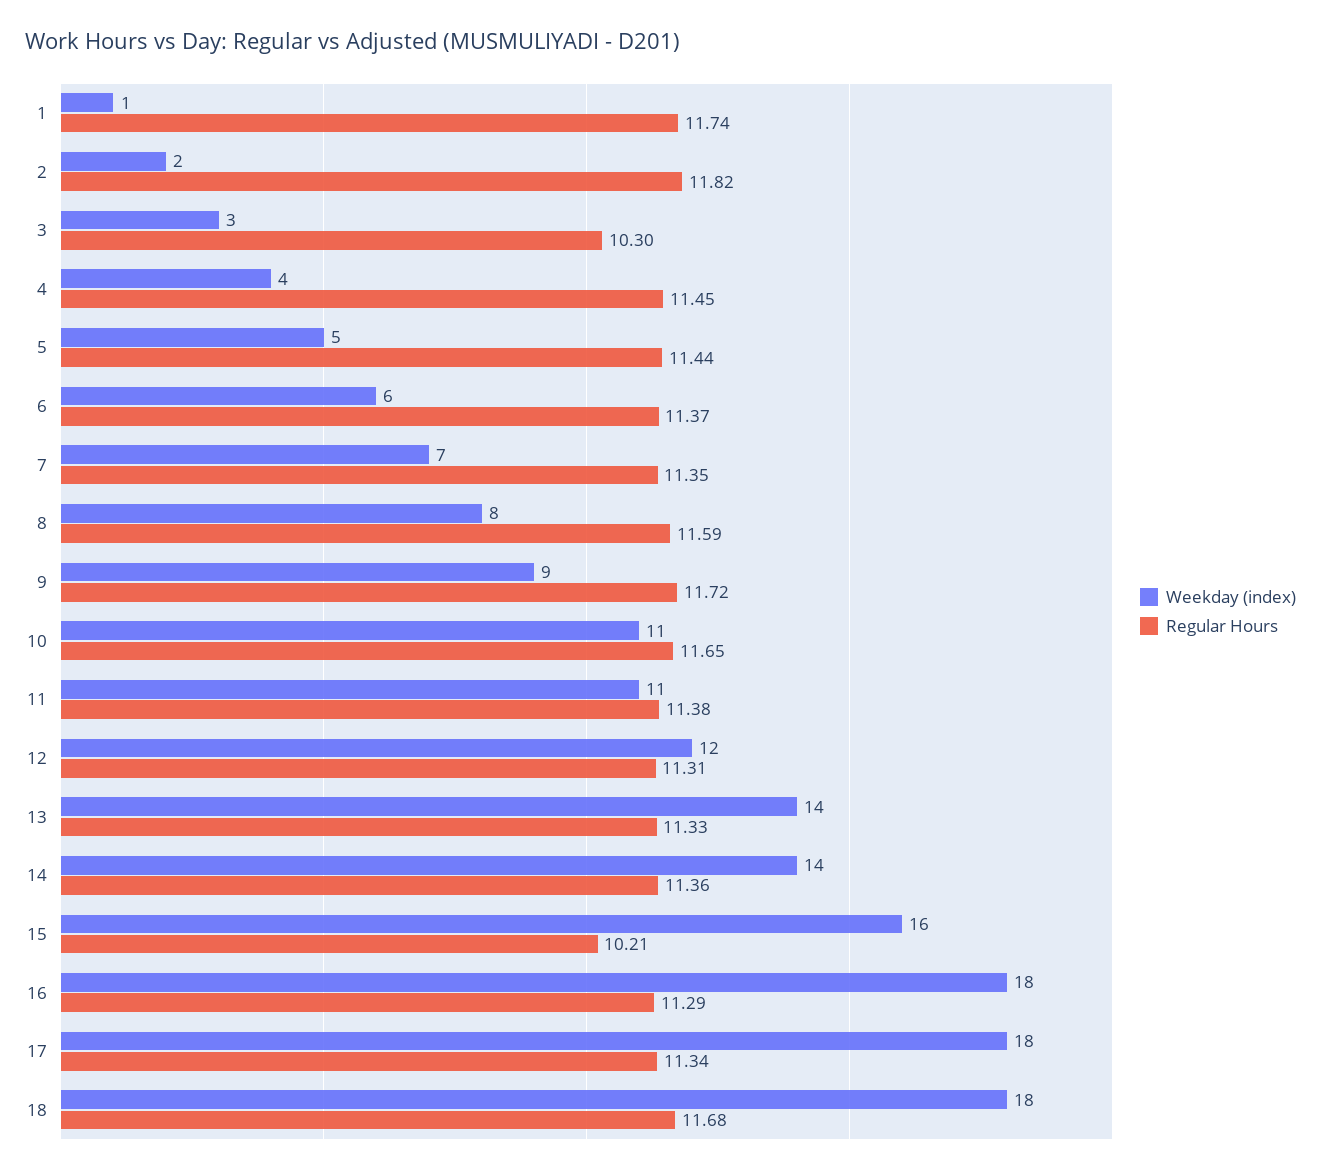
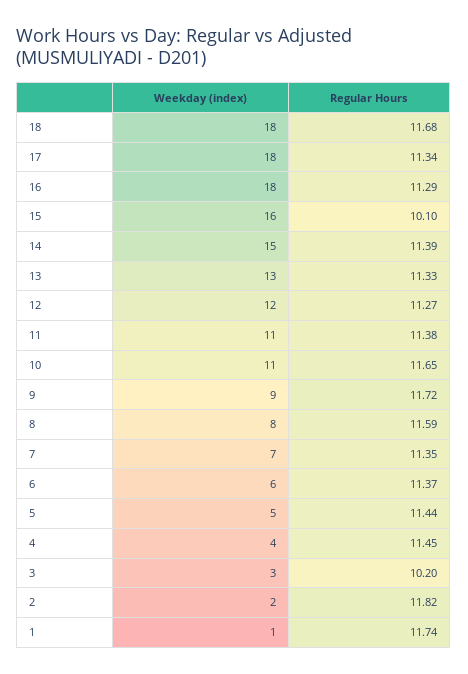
Regular Hours, 3: 10.3 -> 10.2
Regular Hours, 12: 11.31 -> 11.27
Weekday (index), 13: 14 -> 13
Weekday (index), 14: 14 -> 15
Regular Hours, 14: 11.36 -> 11.39
Regular Hours, 15: 10.21 -> 10.1

